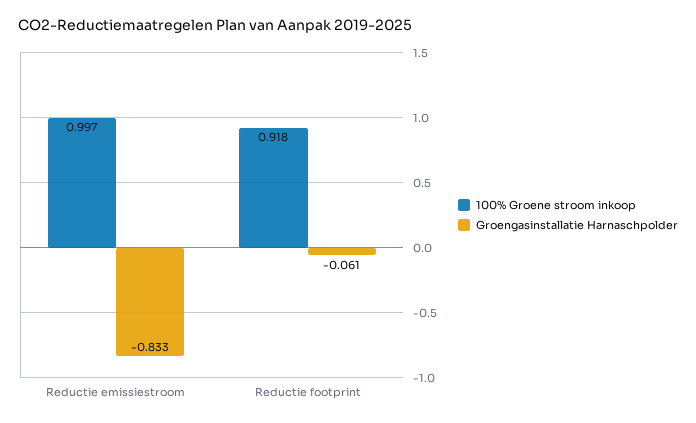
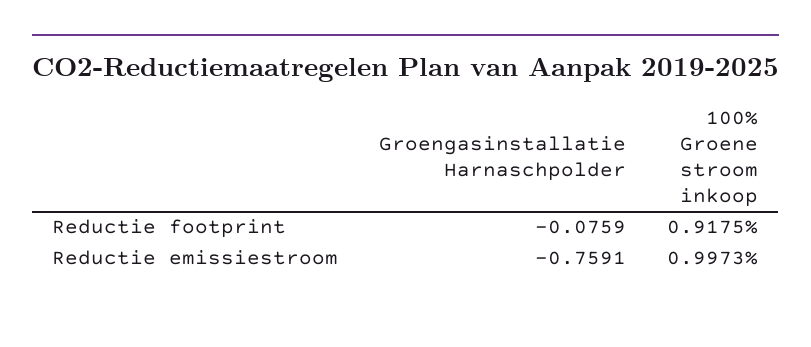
Groengasinstallatie Harnaschpolder, Reductie emissiestroom: -0.833 -> -0.7591
Groengasinstallatie Harnaschpolder, Reductie footprint: -0.061 -> -0.0759

